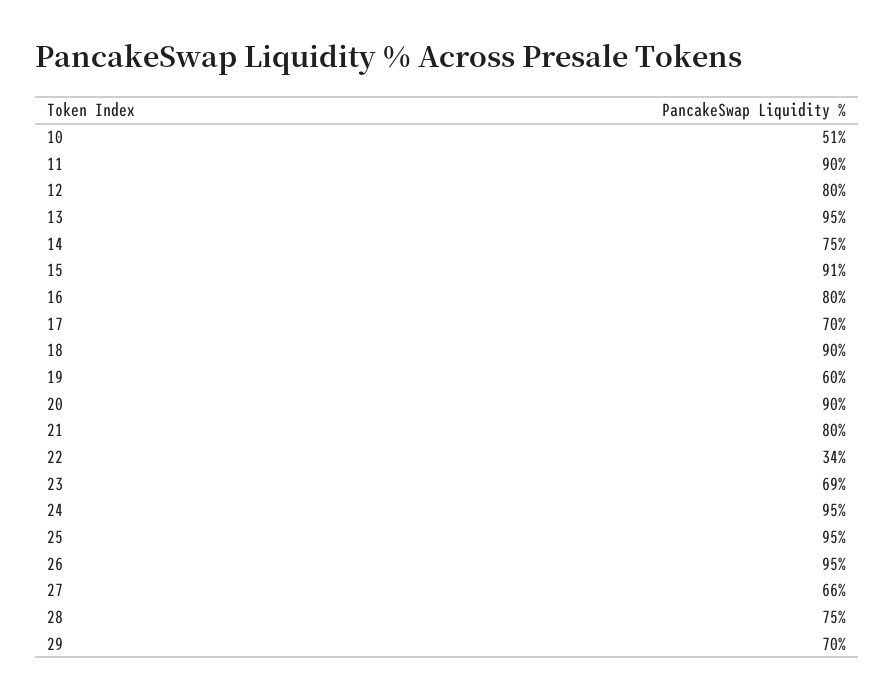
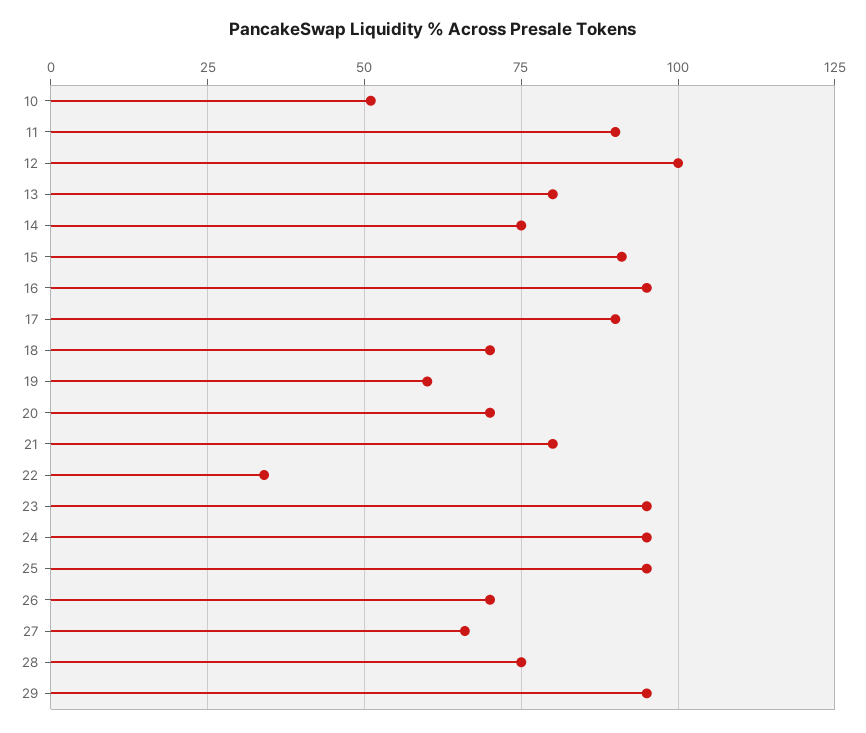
12: 80 -> 100
13: 95 -> 80
16: 80 -> 95
17: 70 -> 90
18: 90 -> 70
20: 90 -> 70
23: 69 -> 95
26: 95 -> 70
29: 70 -> 95

